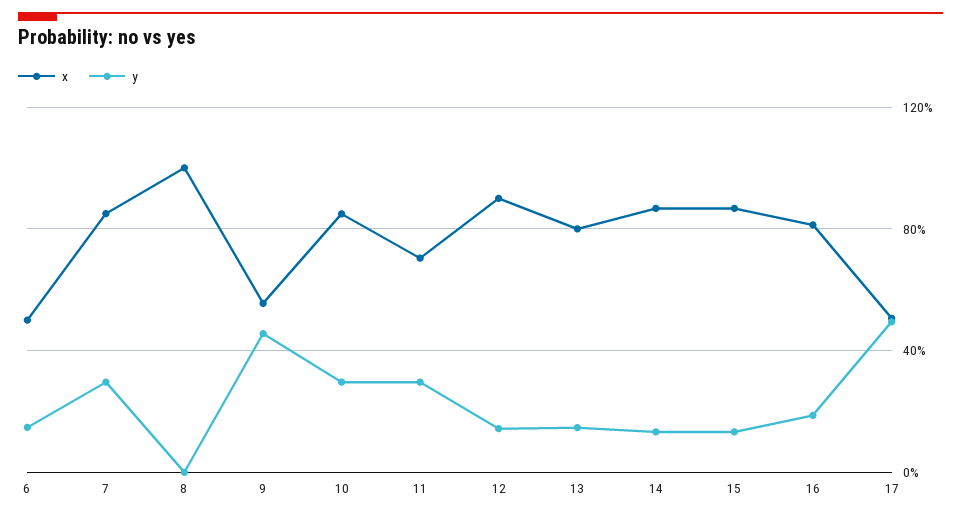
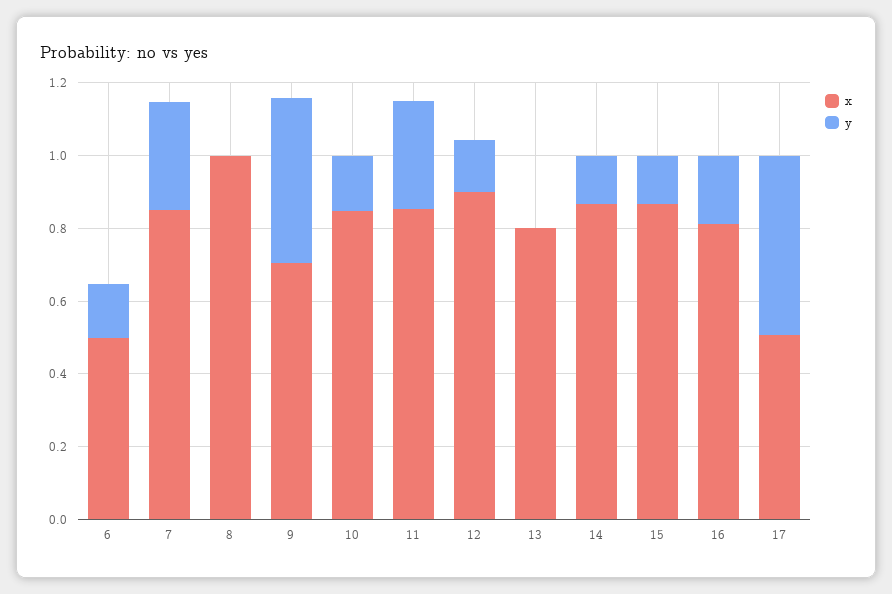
x, 9: 0.55 -> 0.7
y, 10: 0.3 -> 0.15
x, 11: 0.7 -> 0.85
y, 13: 0.15 -> 0

